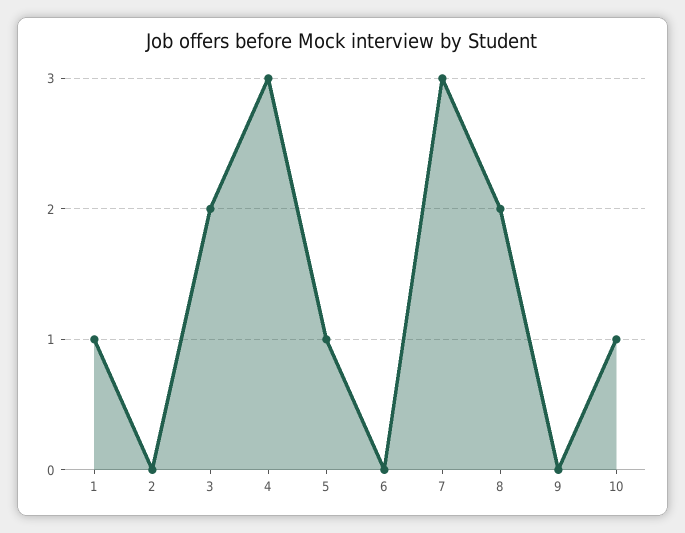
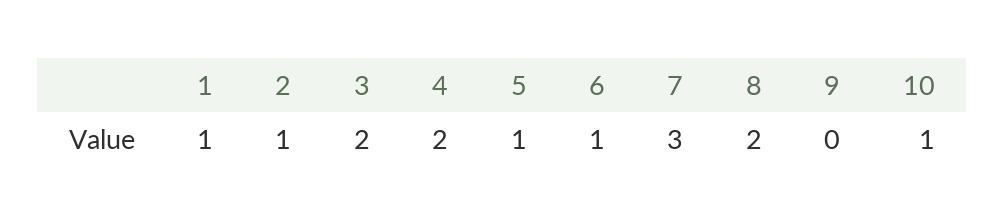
2: 0 -> 1
4: 3 -> 2
6: 0 -> 1

